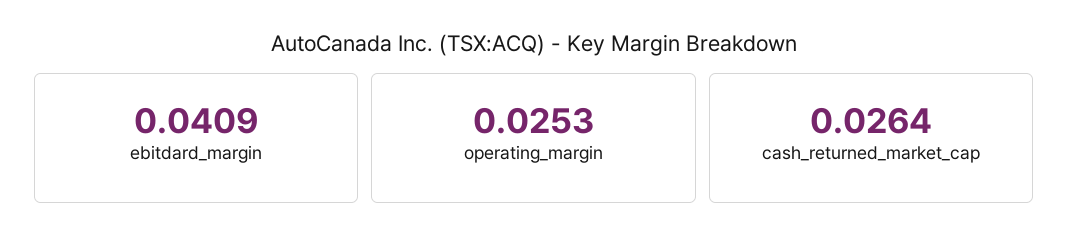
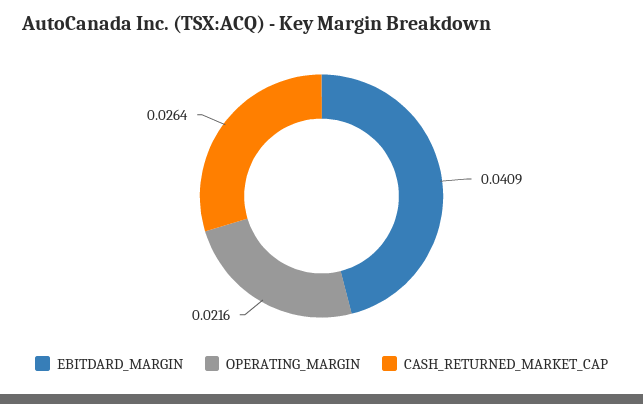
operating_margin: 0.0253 -> 0.0216

